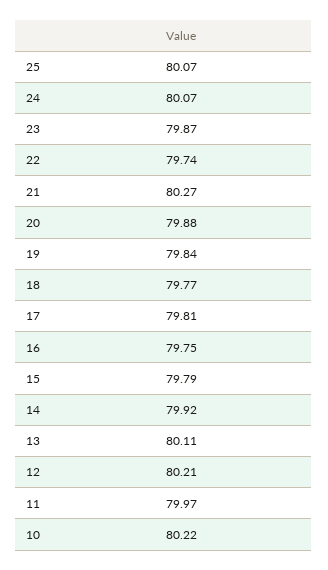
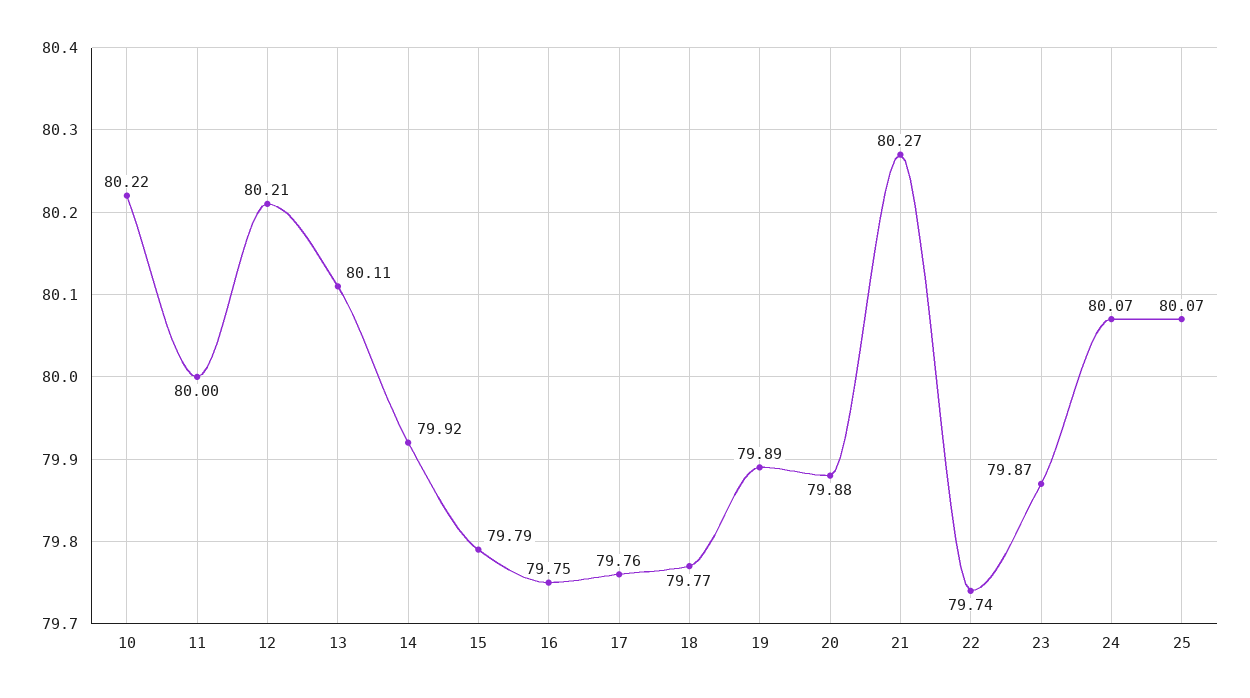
19: 79.84 -> 79.89
17: 79.81 -> 79.76
11: 79.97 -> 80

